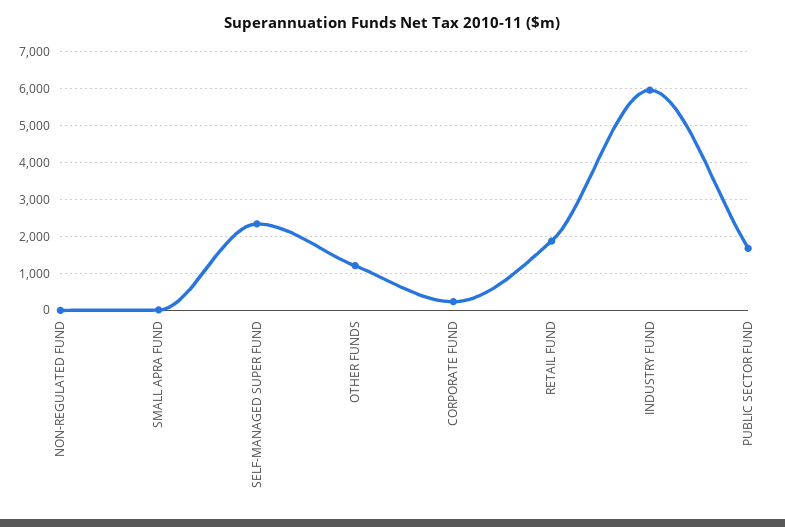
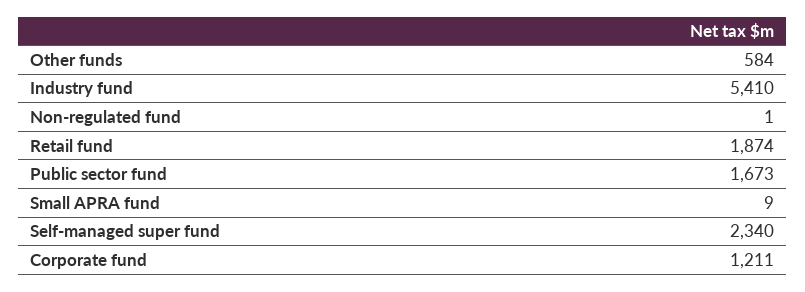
OTHER FUNDS: 1200 -> 584
CORPORATE FUND: 200 -> 1211
INDUSTRY FUND: 6000 -> 5410

